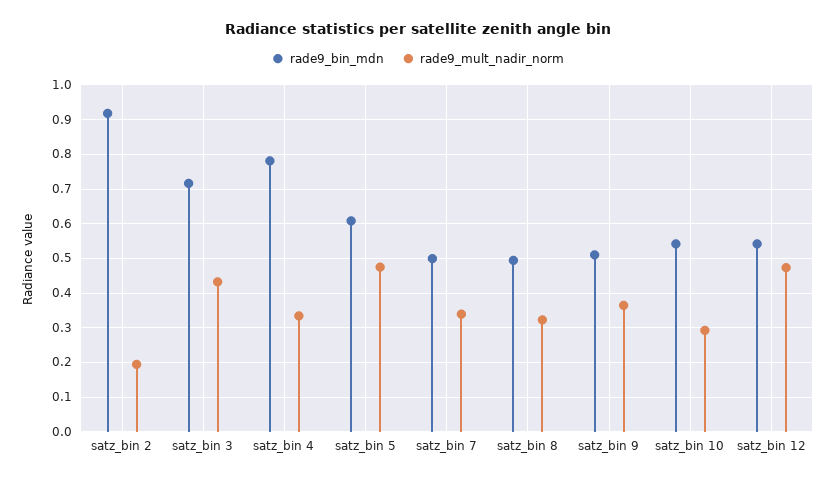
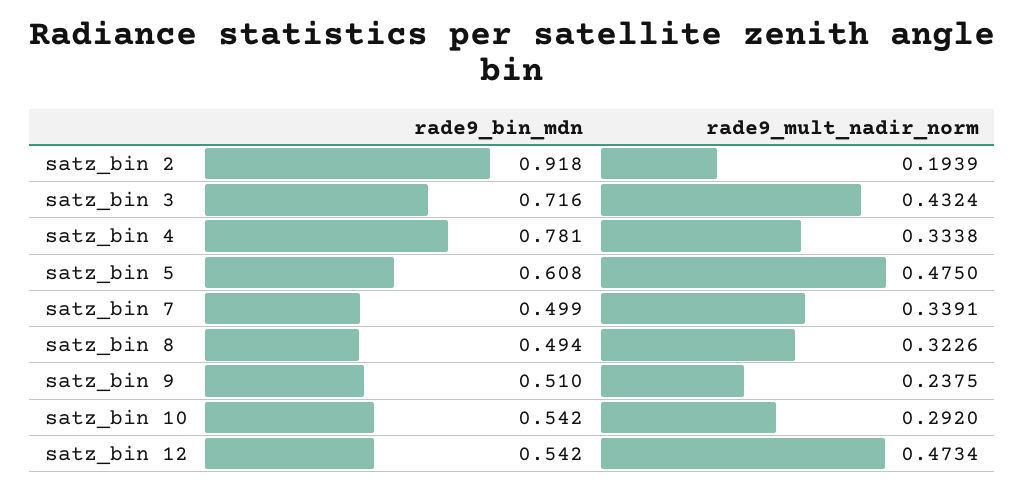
rade9_mult_nadir_norm, satz_bin 9: 0.36 -> 0.2375

